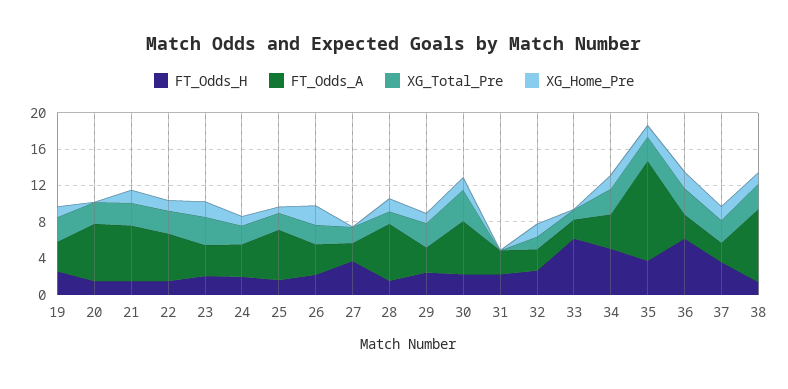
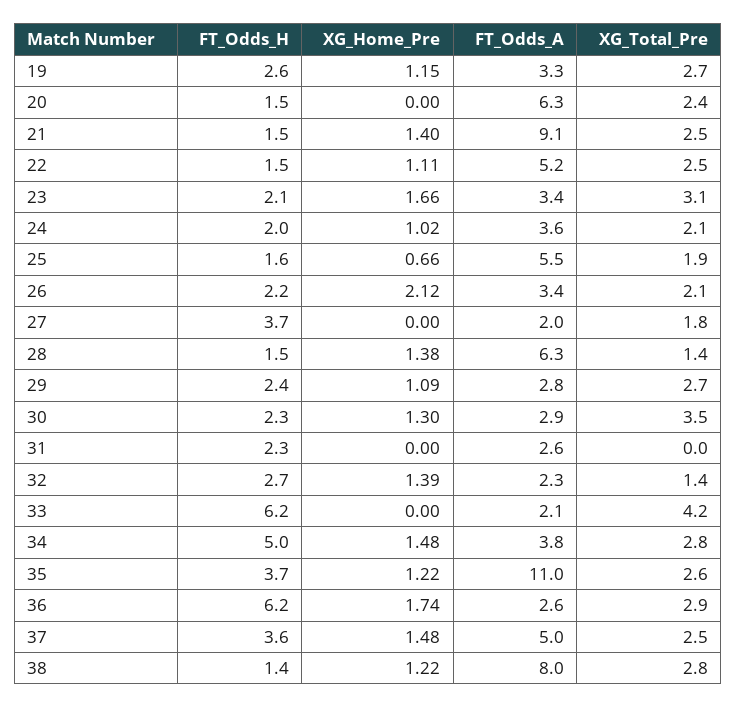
FT_Odds_A, 21: 6 -> 9.1
FT_Odds_A, 30: 6 -> 2.9
XG_Total_Pre, 33: 1 -> 4.2
FT_Odds_A, 37: 2 -> 5

